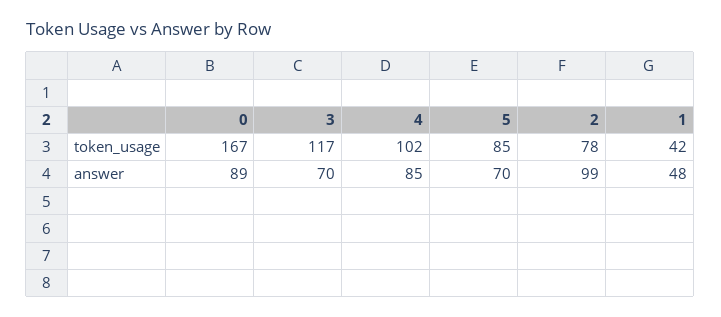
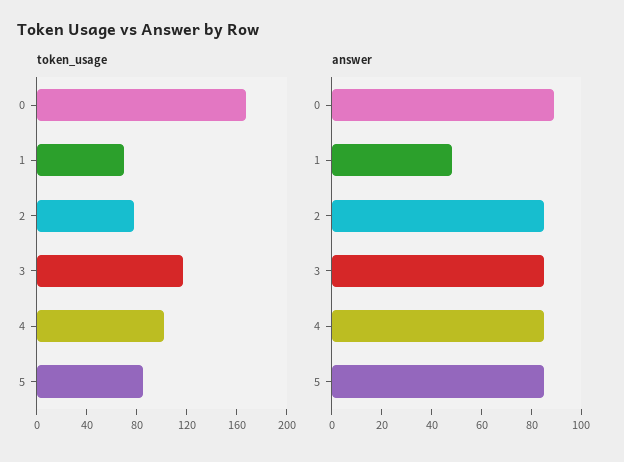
token_usage, 1: 42 -> 70
answer, 3: 70 -> 85
answer, 5: 70 -> 85
answer, 2: 99 -> 85

